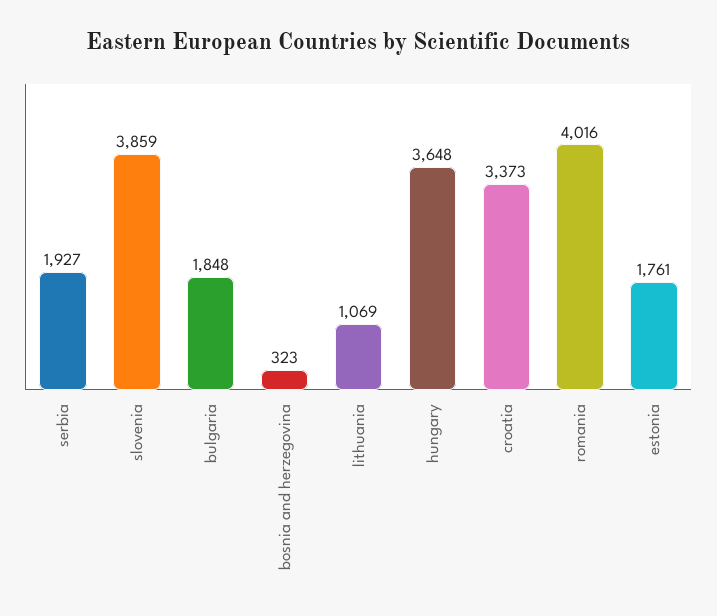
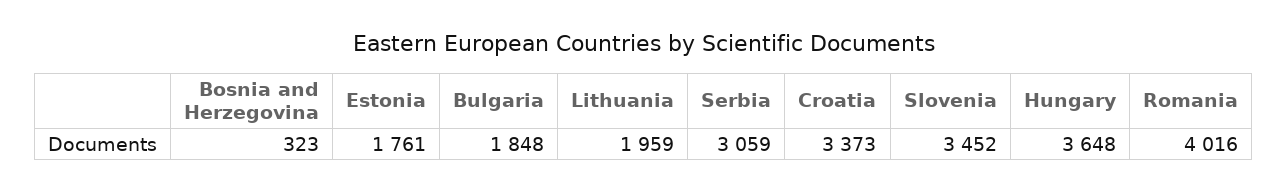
serbia: 1927 -> 3059
slovenia: 3859 -> 3452
lithuania: 1069 -> 1959

